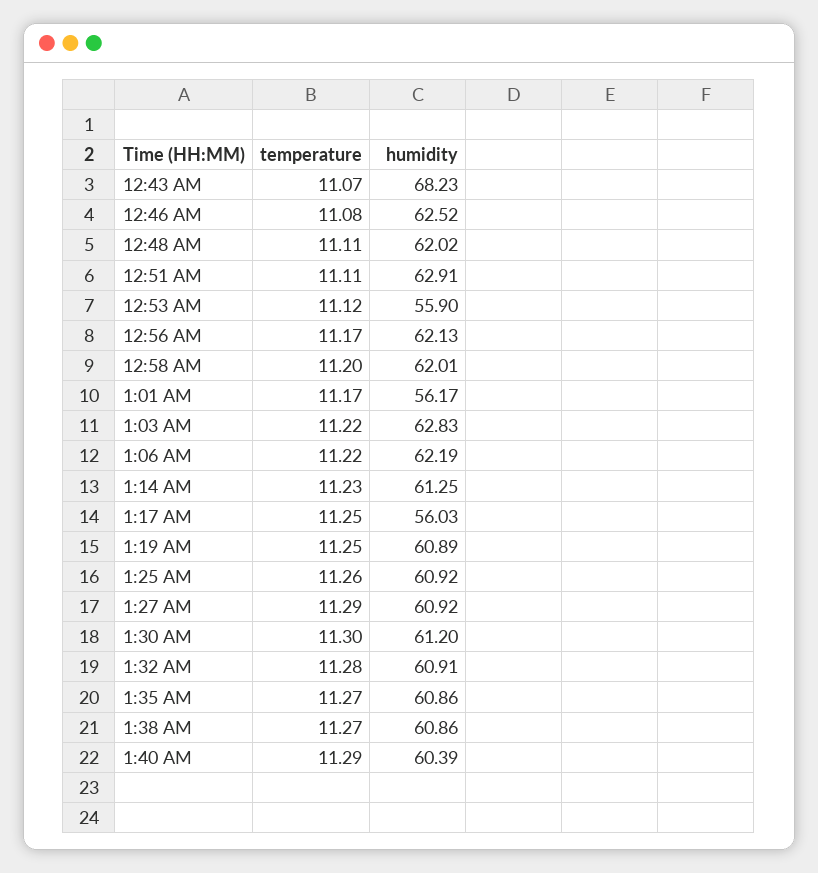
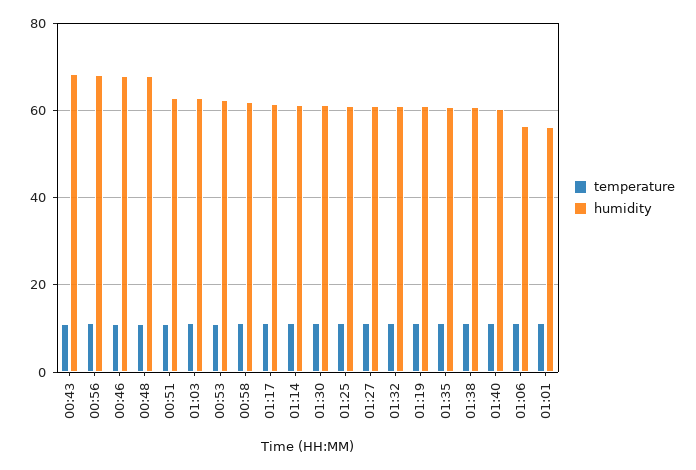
humidity, 12:46 AM: 62.52 -> 68
humidity, 12:48 AM: 62.02 -> 68
humidity, 12:53 AM: 55.9 -> 62
humidity, 12:56 AM: 62.13 -> 68
humidity, 1:06 AM: 62.19 -> 56
humidity, 1:17 AM: 56.03 -> 62

